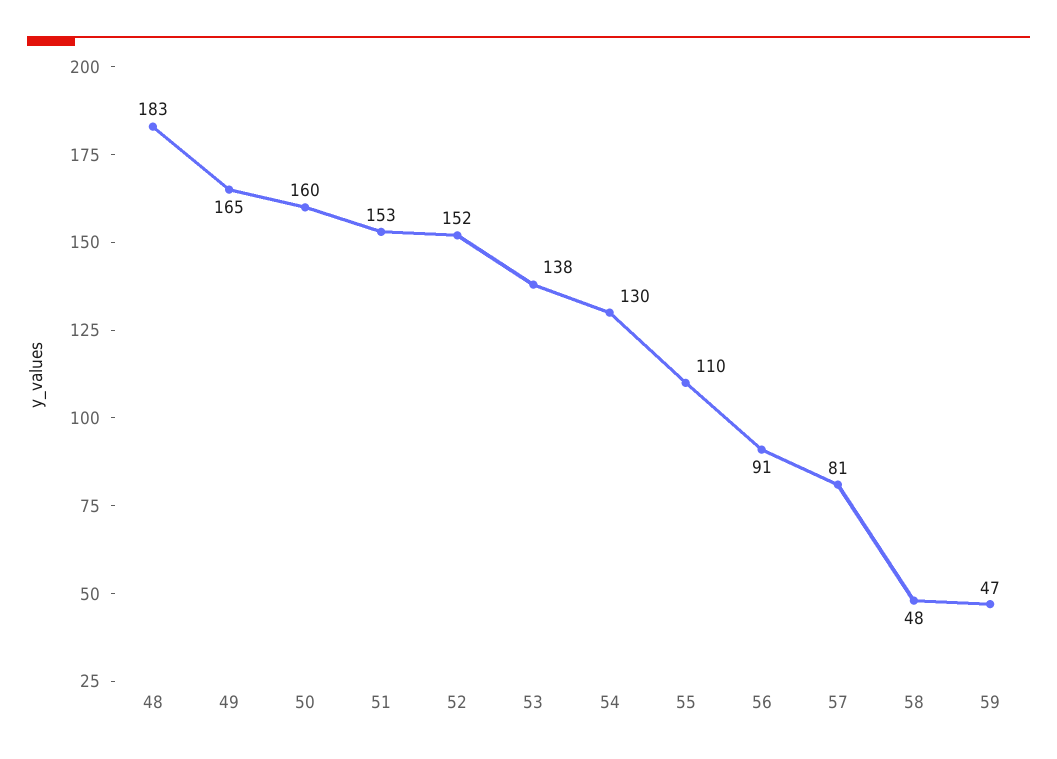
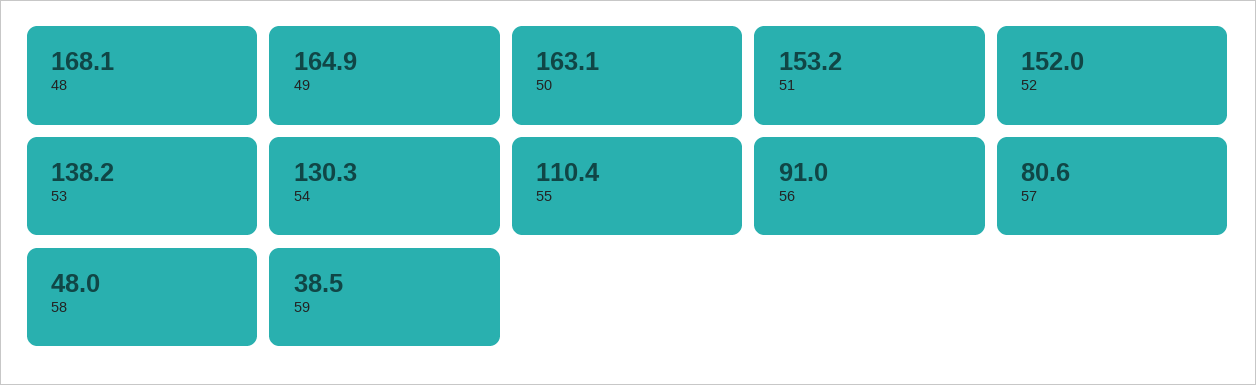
48: 183 -> 168.1
50: 160 -> 163.1
59: 47 -> 38.5

